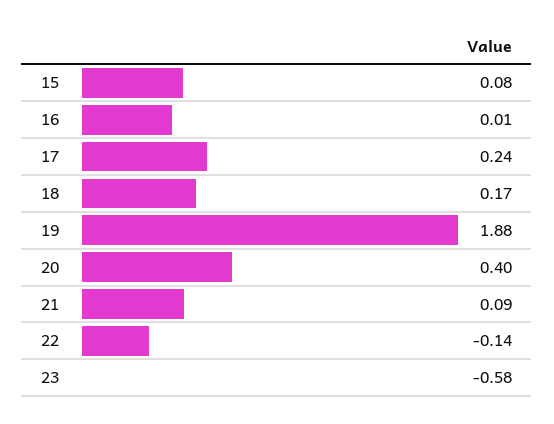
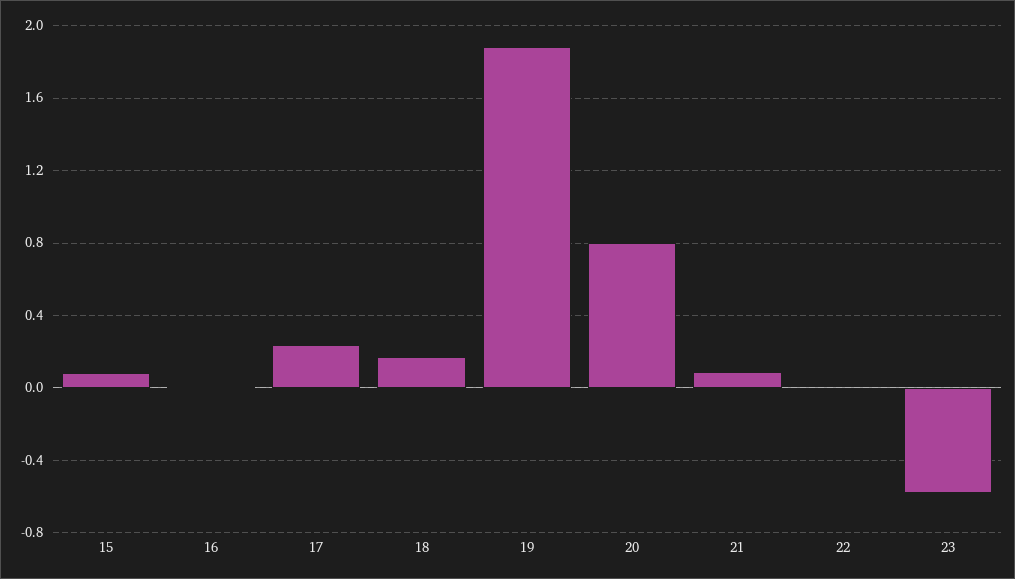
20: 0.4 -> 0.8
22: -0.14 -> 0

